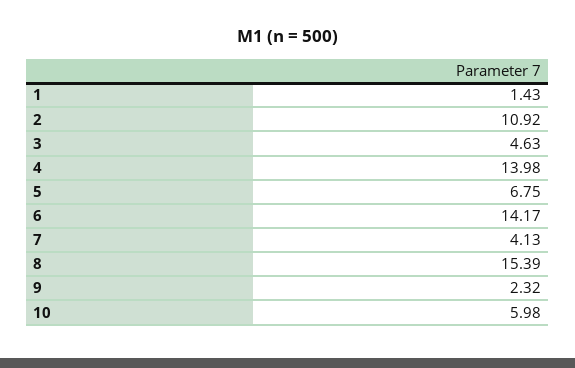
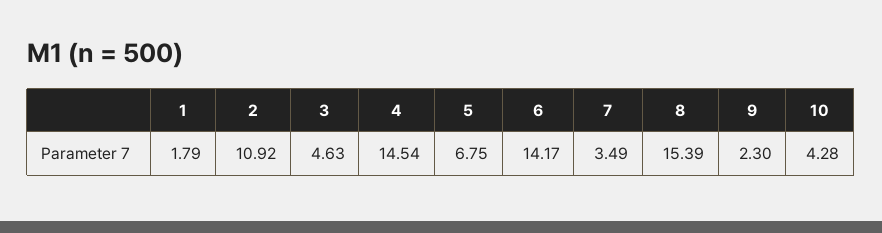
1: 1.43 -> 1.79
4: 13.98 -> 14.54
7: 4.13 -> 3.49
9: 2.32 -> 2.3
10: 5.98 -> 4.28

